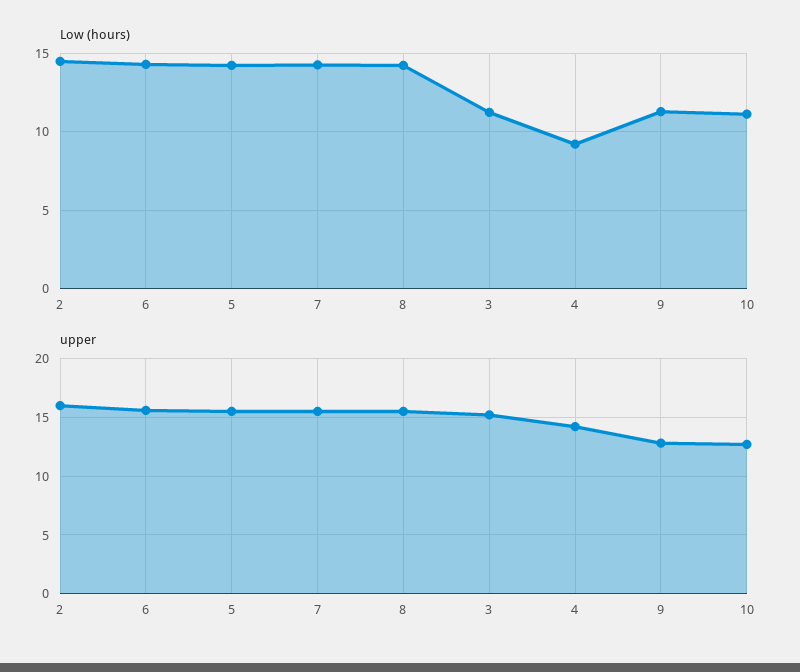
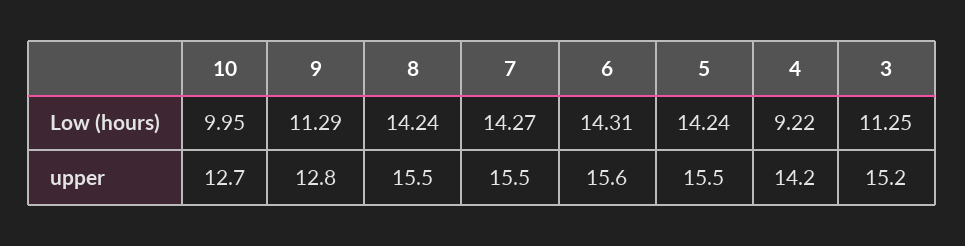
Low (hours), 2: 14.5 -> none
Low (hours), 10: 11 -> 9.95
upper, 2: 16 -> none

